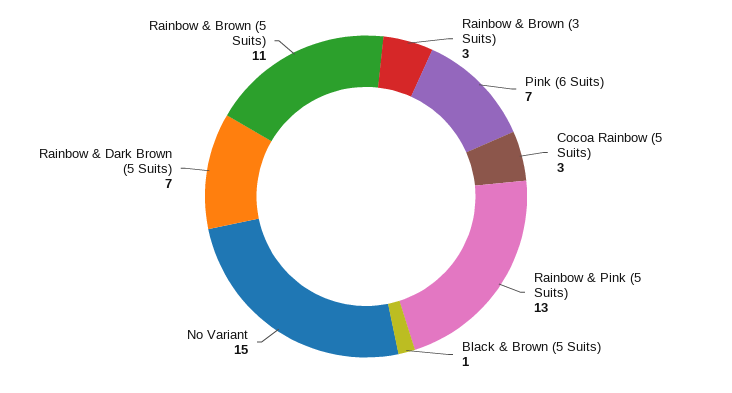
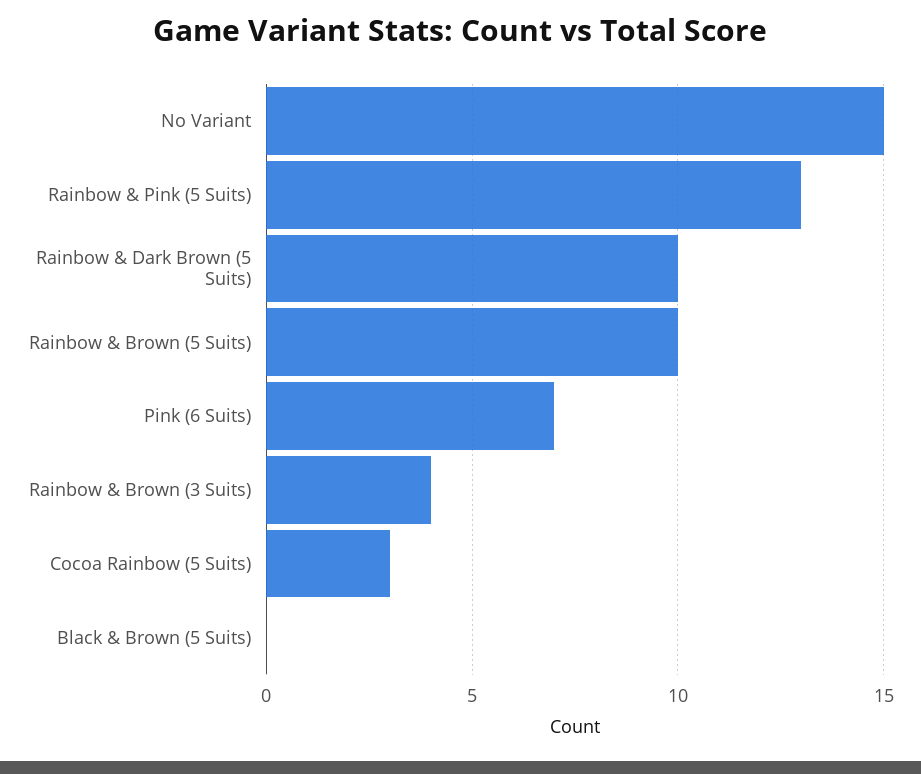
Rainbow & Brown (3 Suits): 3 -> 4
Black & Brown (5 Suits): 1 -> 0
Rainbow & Dark Brown (5 Suits): 7 -> 10
Rainbow & Brown (5 Suits): 11 -> 10

